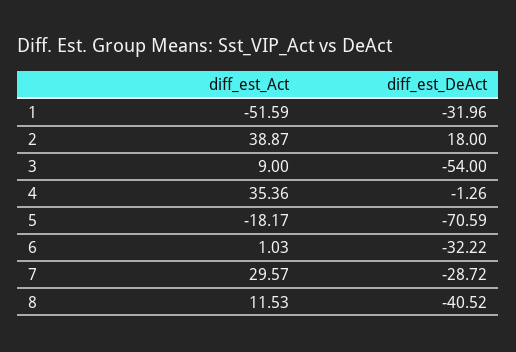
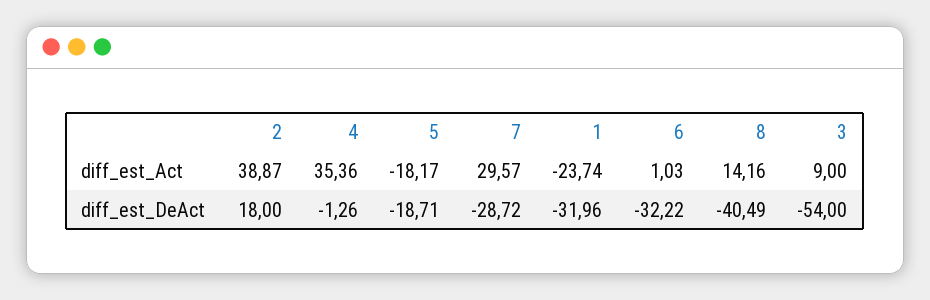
diff_est_Act, 1: -51.59 -> -23.74
diff_est_DeAct, 5: -70.59 -> -18.71
diff_est_Act, 8: 11.53 -> 14.16
diff_est_DeAct, 8: -40.52 -> -40.49

